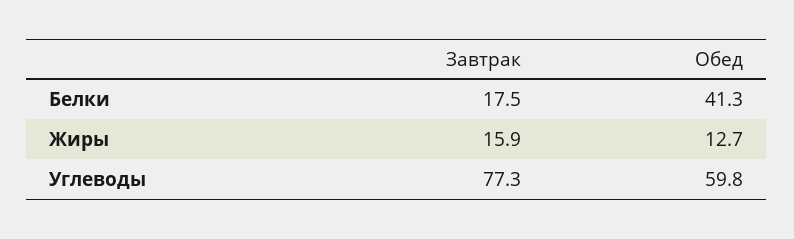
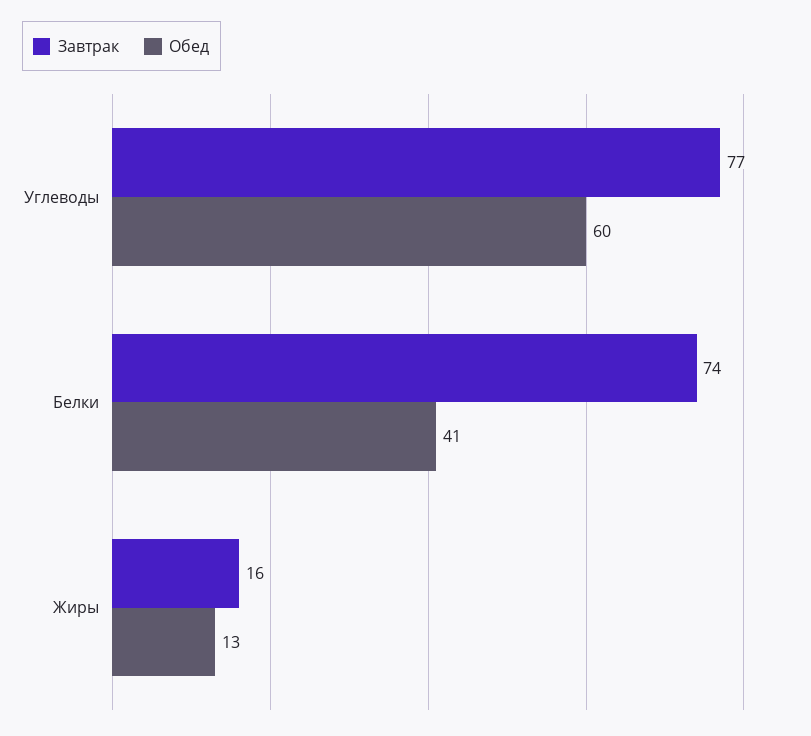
Завтрак, Белки: 17.5 -> 74

